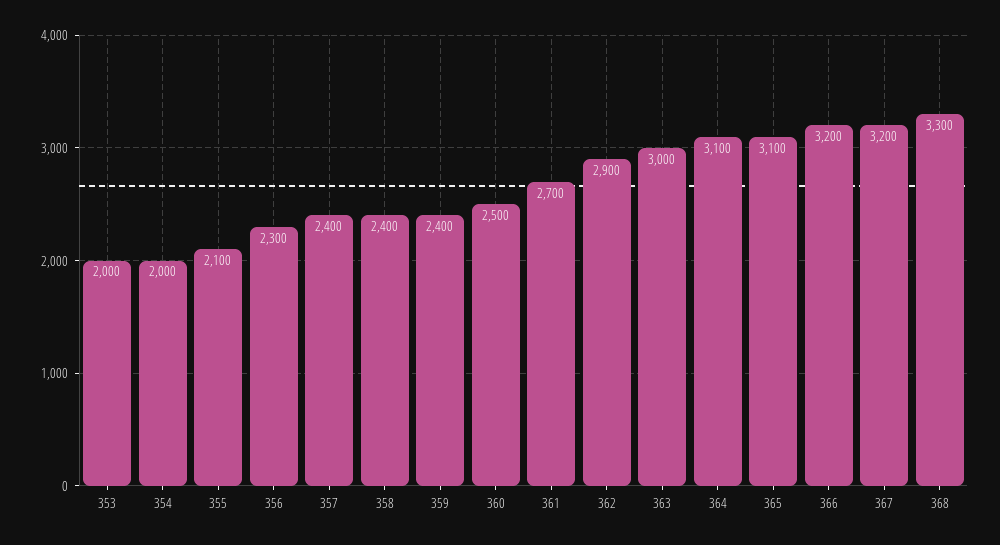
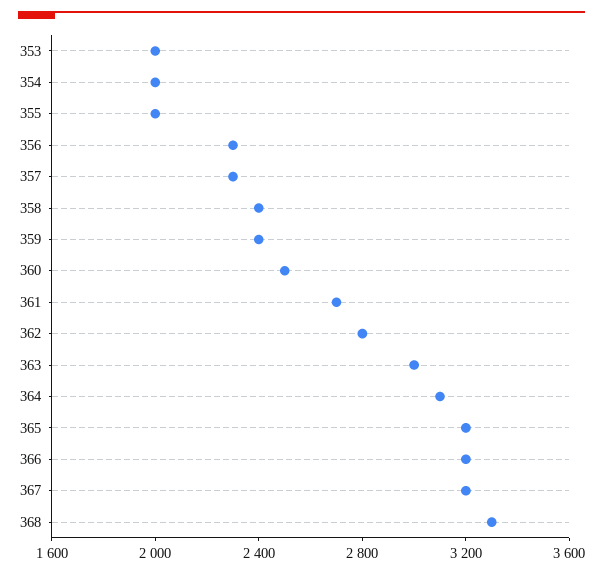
355: 2100 -> 2000
357: 2400 -> 2300
362: 2900 -> 2800
365: 3100 -> 3200

